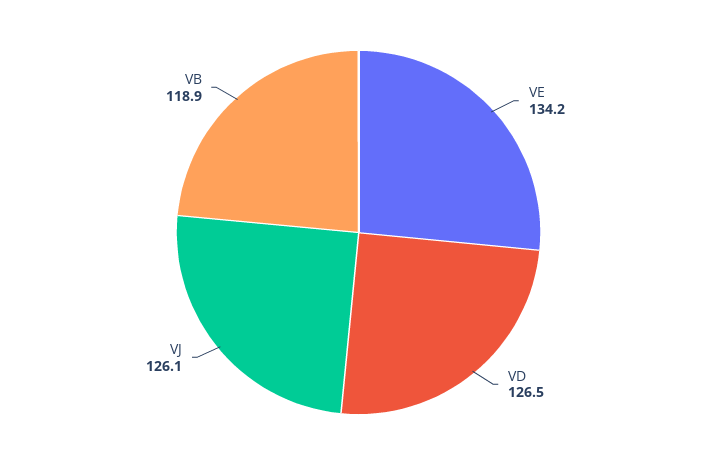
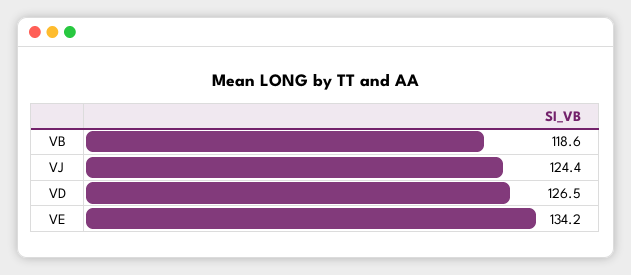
VJ: 126.1 -> 124.4
VB: 118.9 -> 118.6

